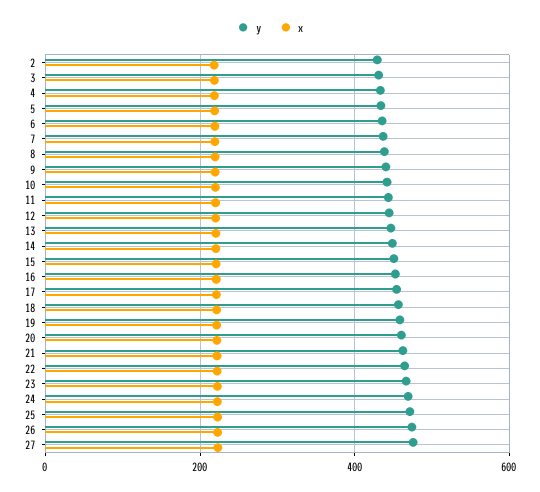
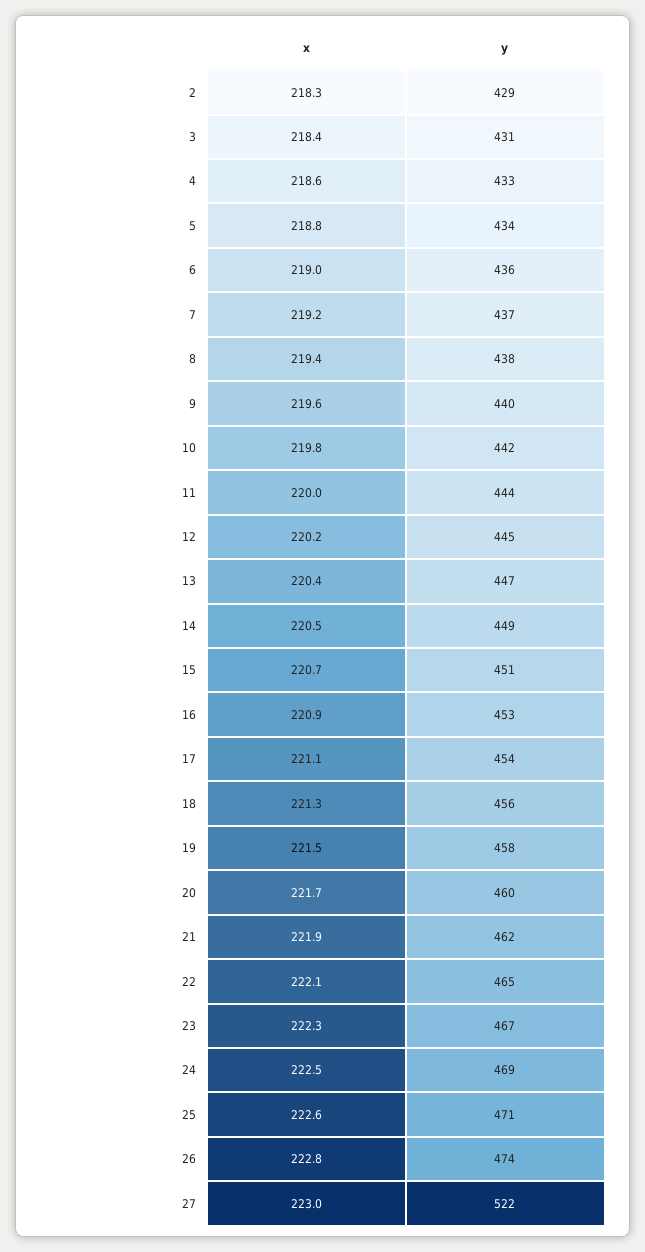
y, 27: 480 -> 522

